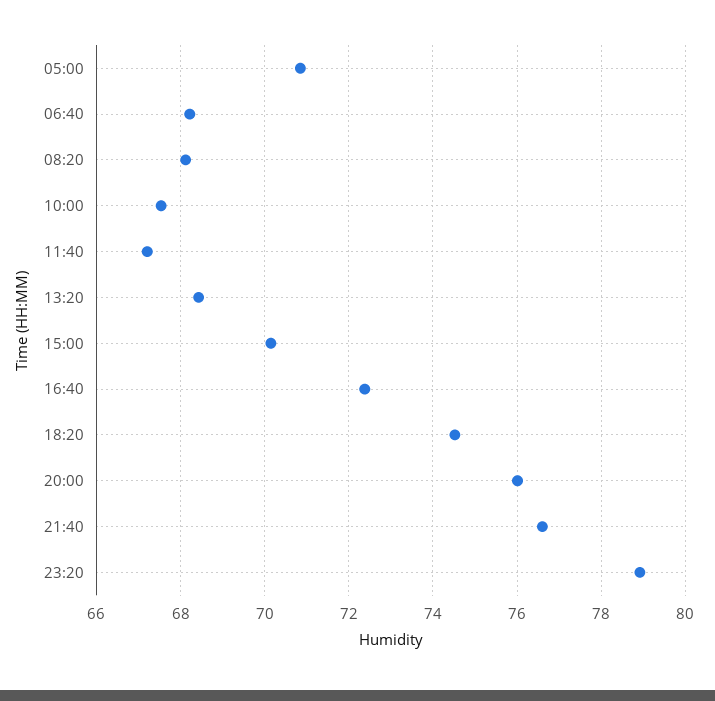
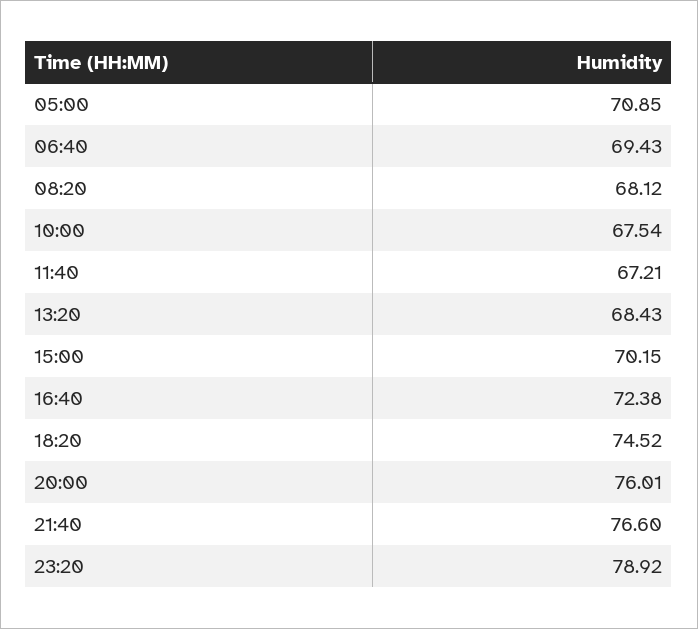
06:40: 68.2 -> 69.43

